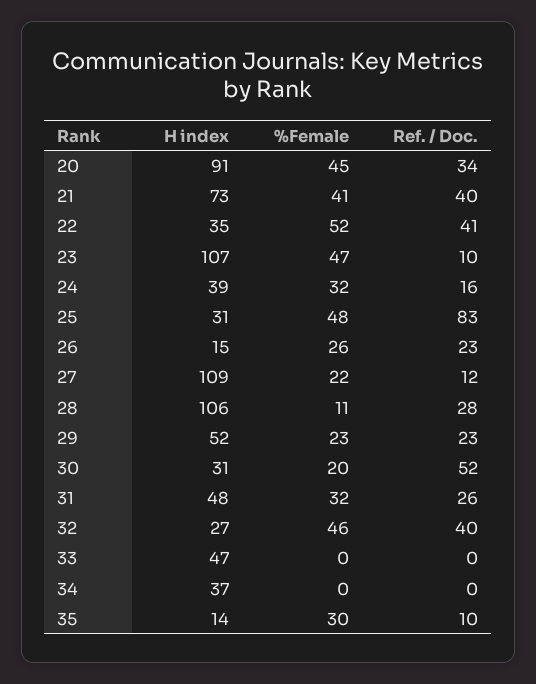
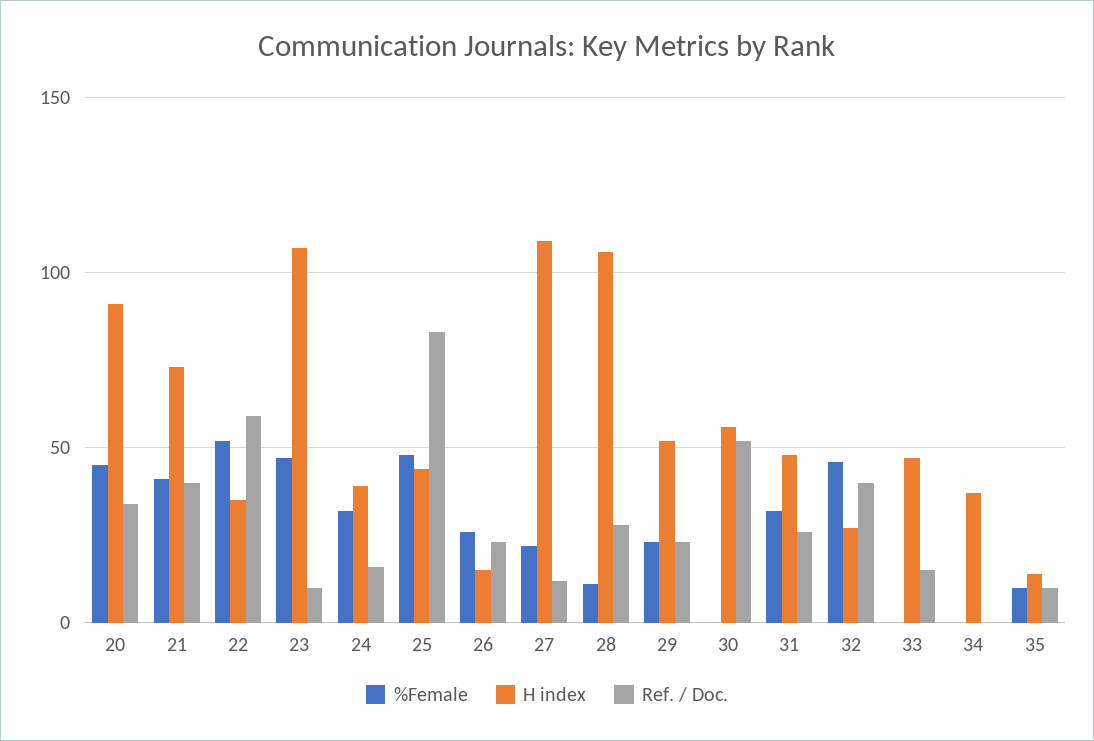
Ref. / Doc., 22: 41 -> 60
H index, 25: 31 -> 45
H index, 30: 31 -> 55
%Female, 30: 20 -> 0
Ref. / Doc., 33: 0 -> 15
%Female, 35: 30 -> 10

